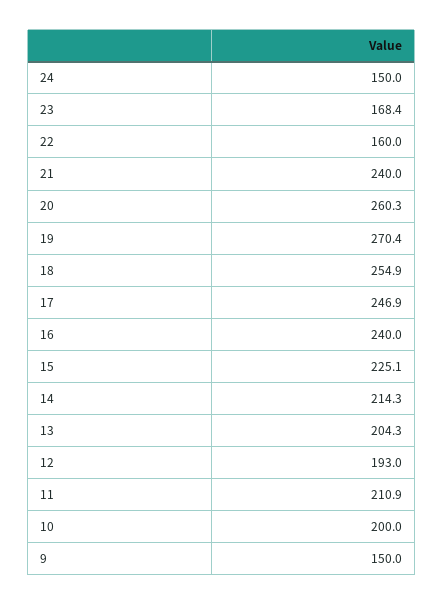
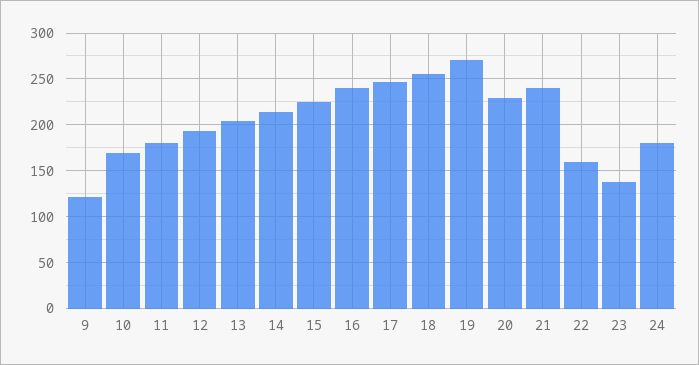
24: 150 -> 180
23: 168.4 -> 140
20: 260.3 -> 230
11: 210.9 -> 180
10: 200 -> 170
9: 150 -> 120

